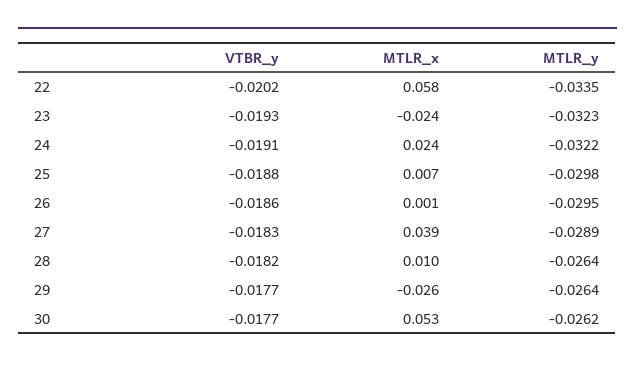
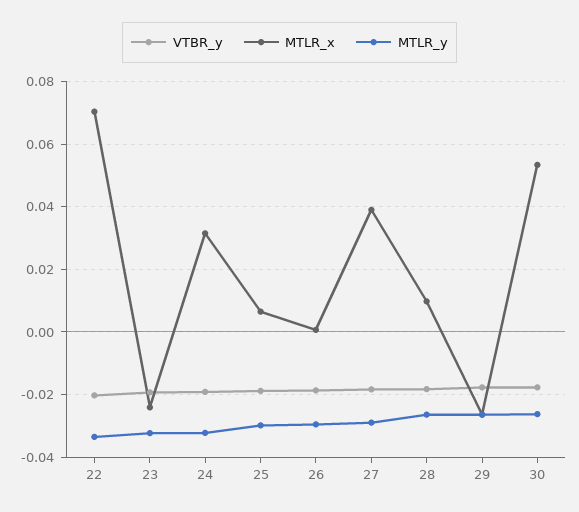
MTLR_x, 22: 0.058 -> 0.07
MTLR_x, 24: 0.024 -> 0.032

